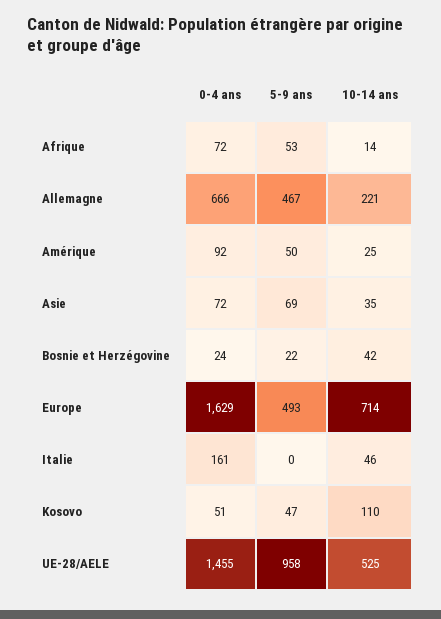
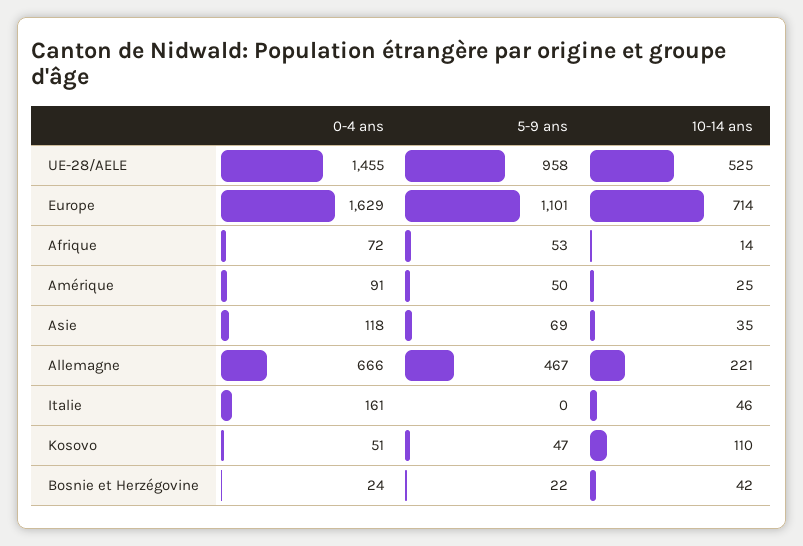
0-4 ans, Amérique: 92 -> 91
0-4 ans, Asie: 72 -> 118
5-9 ans, Europe: 493 -> 1101

